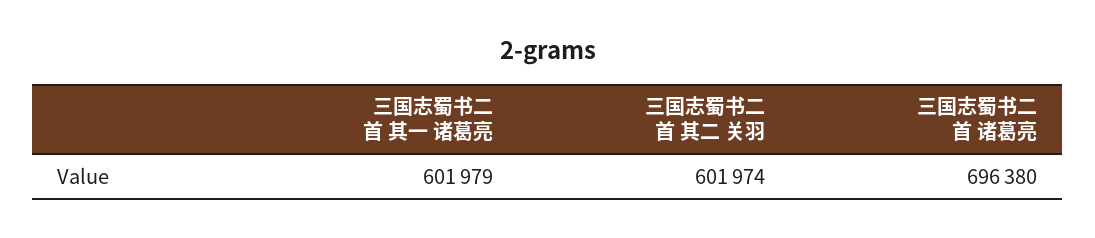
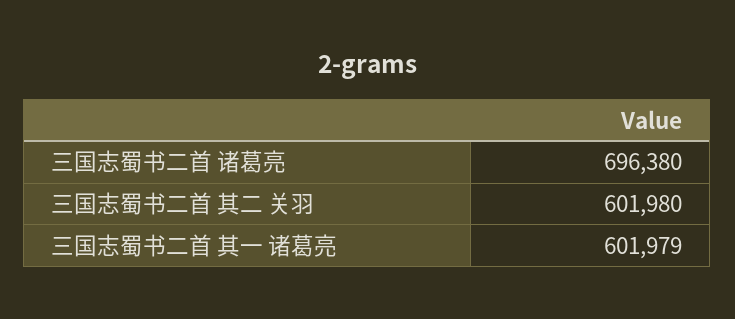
三国志蜀书二首 其二 关羽: 601974 -> 601980

